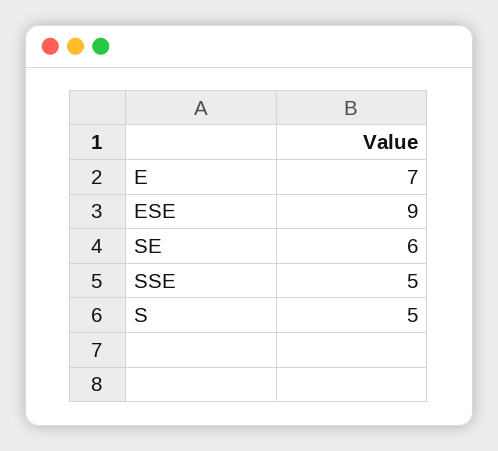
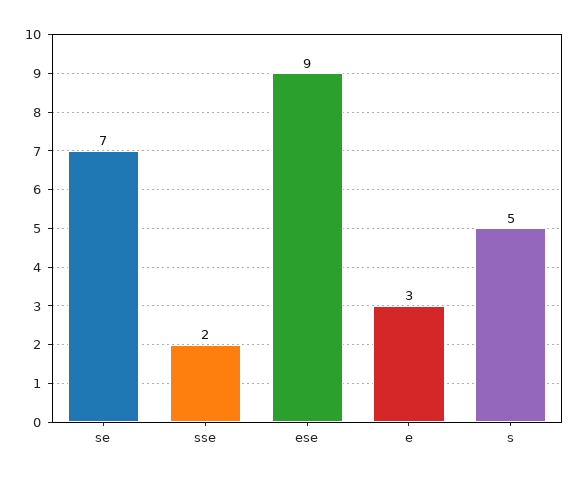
E: 7 -> 3
SE: 6 -> 7
SSE: 5 -> 2

